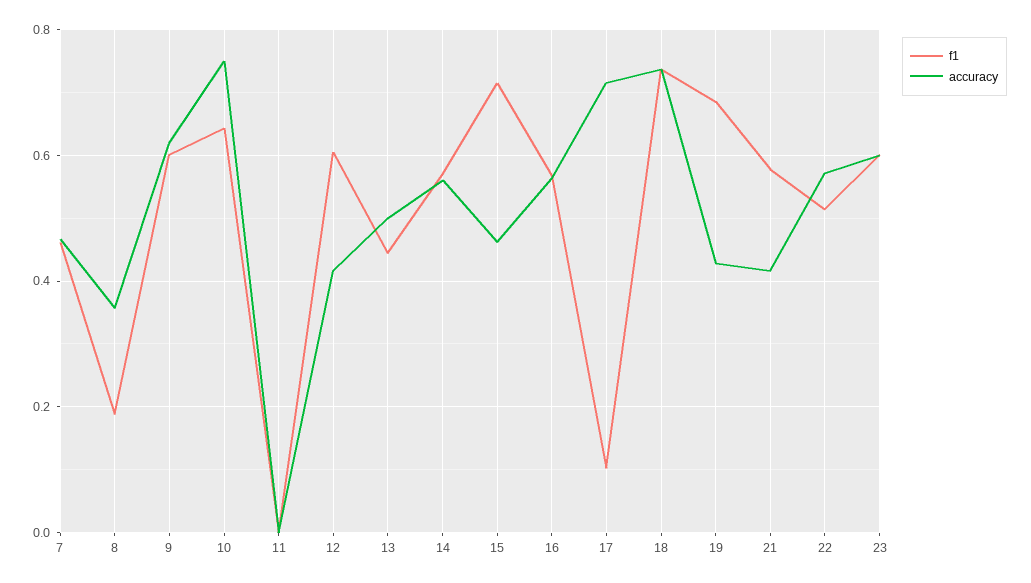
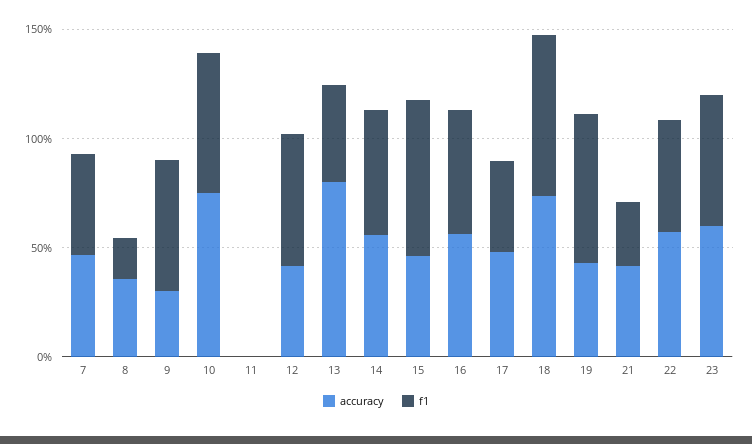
accuracy, 9: 0.62 -> 0.3
accuracy, 13: 0.5 -> 0.8
f1, 17: 0.1 -> 0.4
accuracy, 17: 0.72 -> 0.5
f1, 21: 0.58 -> 0.3

